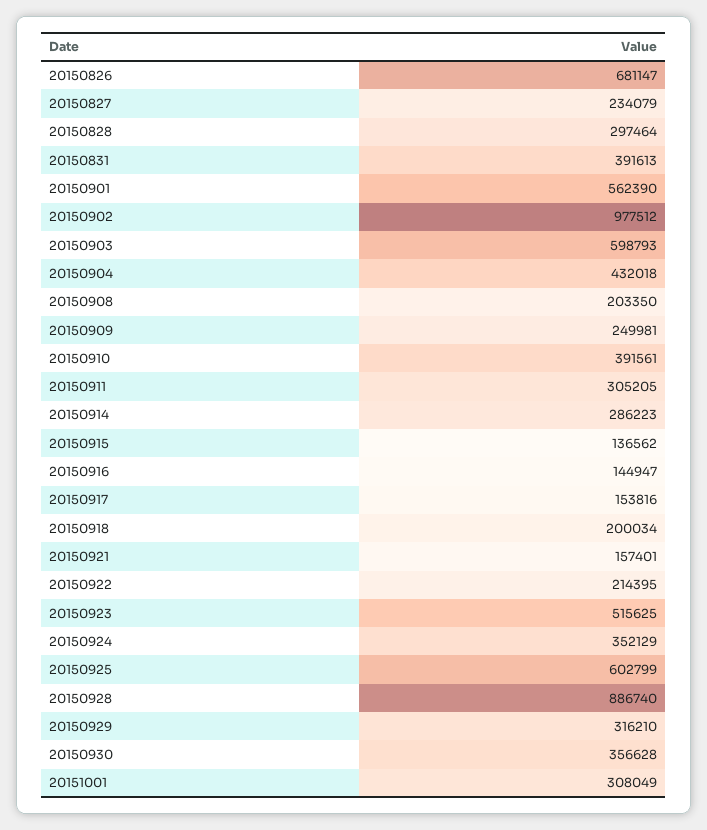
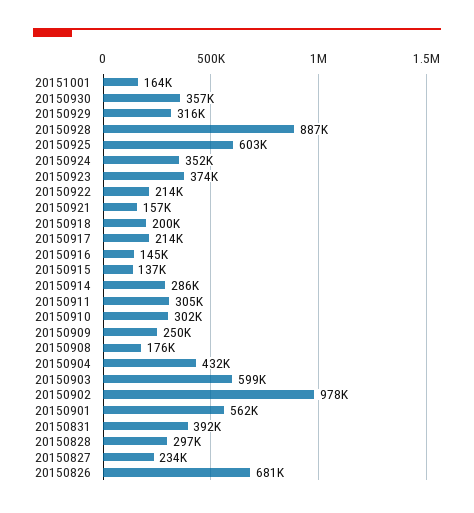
20150908: 203350 -> 176000
20150910: 391561 -> 302000
20150917: 153816 -> 214000
20150923: 515625 -> 374000
20151001: 308049 -> 164000

